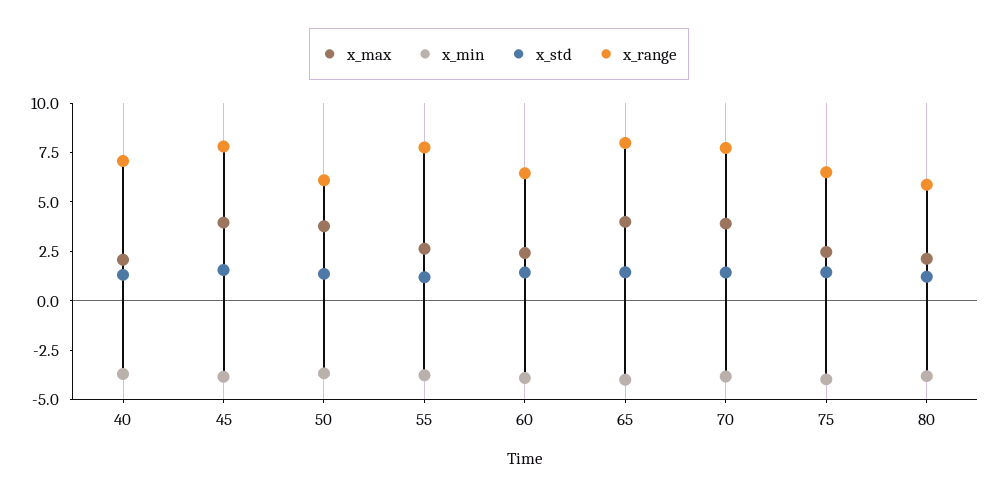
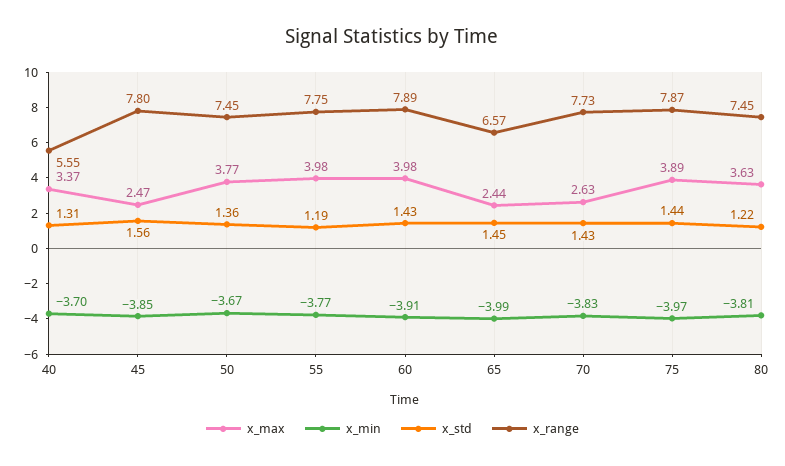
x_max, 40: 2 -> 3.37
x_range, 40: 7 -> 5.55
x_max, 45: 4 -> 2.47
x_range, 50: 6 -> 7.45
x_max, 55: 2.5 -> 3.98
x_max, 60: 2.5 -> 3.98
x_range, 60: 6.5 -> 7.89
x_max, 65: 4 -> 2.44
x_range, 65: 8 -> 6.57
x_max, 70: 4 -> 2.63
x_max, 75: 2.5 -> 3.89
x_range, 75: 6.5 -> 7.87
x_max, 80: 2 -> 3.63
x_range, 80: 6 -> 7.45

